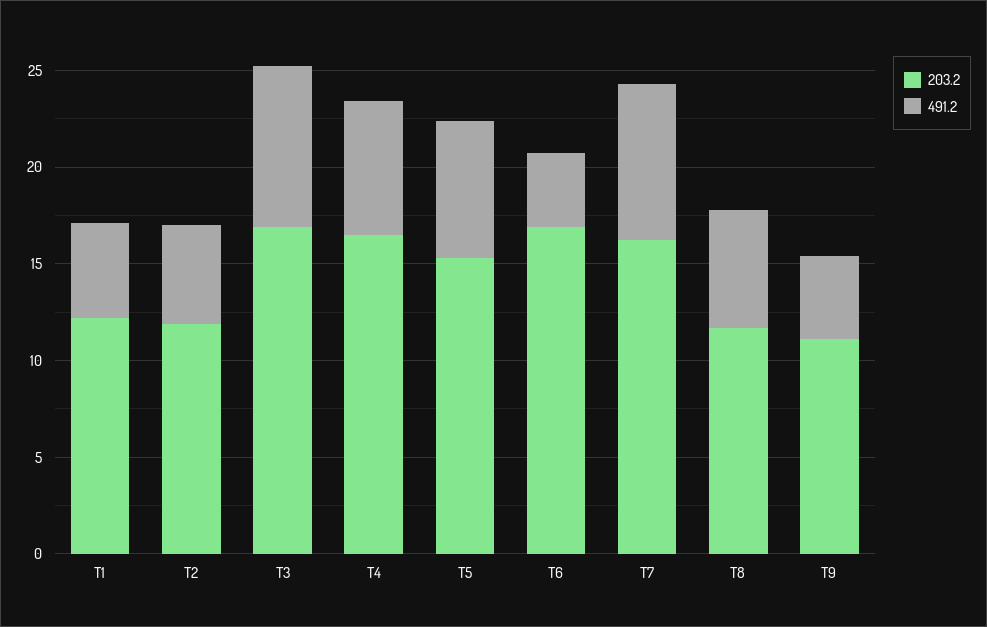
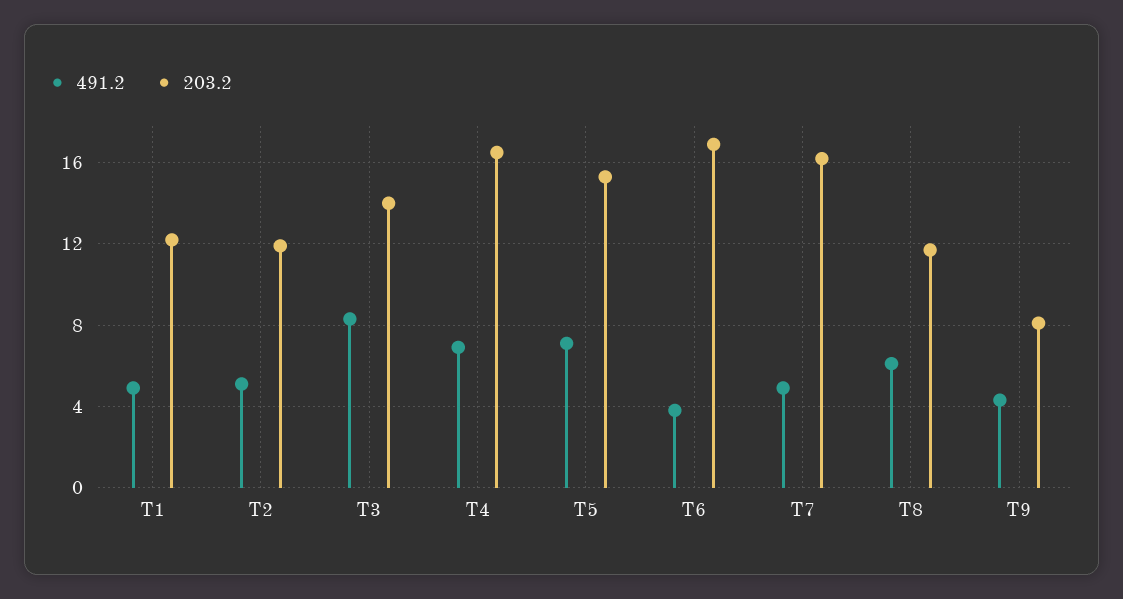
203.2, T3: 17 -> 14
491.2, T7: 8 -> 5
203.2, T9: 11 -> 8

